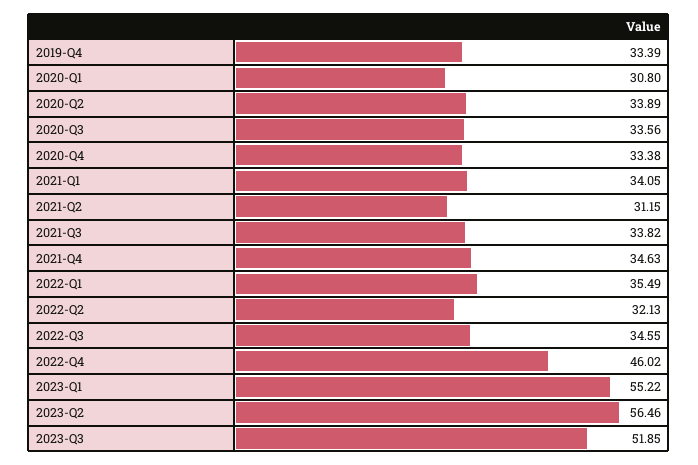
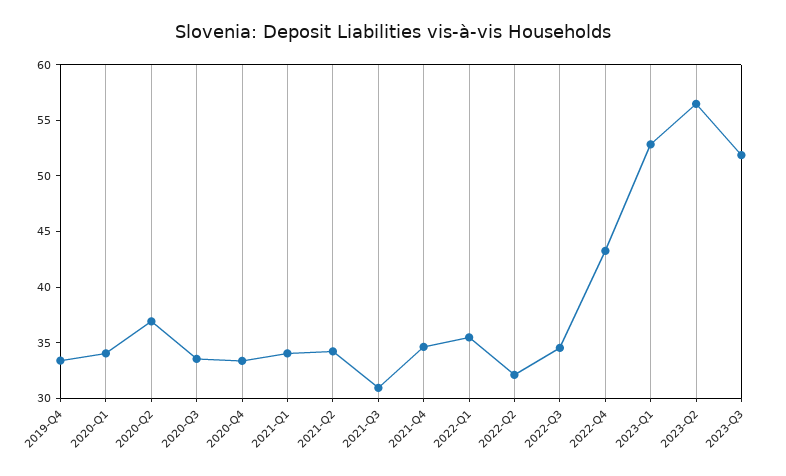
2020-Q1: 30.8 -> 34
2020-Q2: 33.89 -> 37
2021-Q2: 31.15 -> 34
2021-Q3: 33.82 -> 31
2022-Q4: 46.02 -> 43
2023-Q1: 55.22 -> 53

